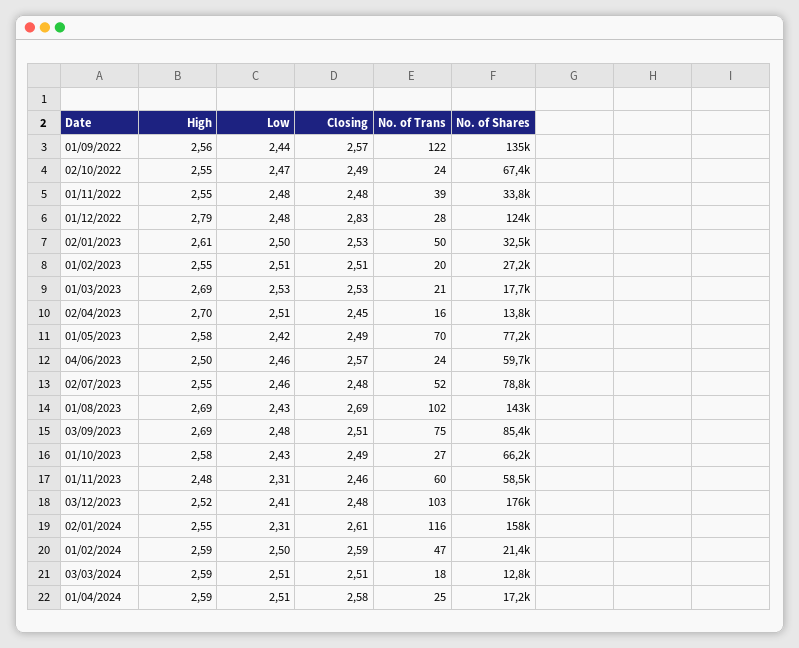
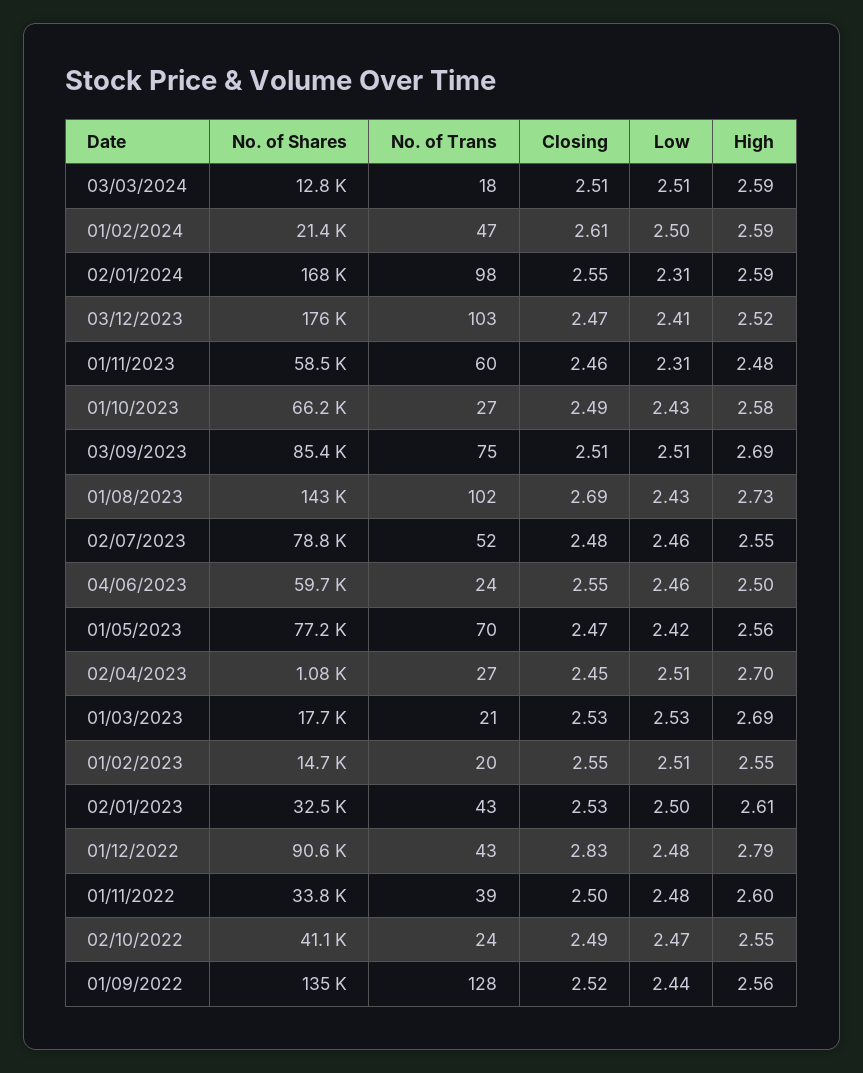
Closing, 01/09/2022: 2.57 -> 2.52
No. of Trans, 01/09/2022: 122 -> 128
No. of Shares, 02/10/2022: 67400 -> 41100
High, 01/11/2022: 2.55 -> 2.6
Closing, 01/11/2022: 2.48 -> 2.5
No. of Trans, 01/12/2022: 28 -> 43
No. of Shares, 01/12/2022: 124000 -> 90600
No. of Trans, 02/01/2023: 50 -> 43
Closing, 01/02/2023: 2.51 -> 2.55
No. of Shares, 01/02/2023: 27200 -> 14700
No. of Trans, 02/04/2023: 16 -> 27
No. of Shares, 02/04/2023: 13800 -> 1080
High, 01/05/2023: 2.58 -> 2.56
Closing, 01/05/2023: 2.49 -> 2.47
Closing, 04/06/2023: 2.57 -> 2.55
High, 01/08/2023: 2.69 -> 2.73
Low, 03/09/2023: 2.48 -> 2.51
Closing, 03/12/2023: 2.48 -> 2.47
High, 02/01/2024: 2.55 -> 2.59
Closing, 02/01/2024: 2.61 -> 2.55
No. of Trans, 02/01/2024: 116 -> 98
No. of Shares, 02/01/2024: 158000 -> 168000
Closing, 01/02/2024: 2.59 -> 2.61
High, 01/04/2024: 2.59 -> none
Low, 01/04/2024: 2.51 -> none
Closing, 01/04/2024: 2.58 -> none
No. of Trans, 01/04/2024: 25 -> none
No. of Shares, 01/04/2024: 17200 -> none

